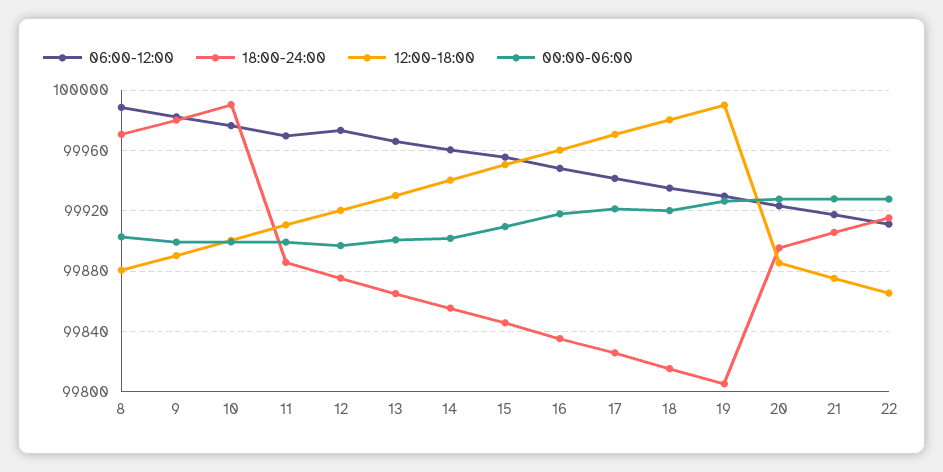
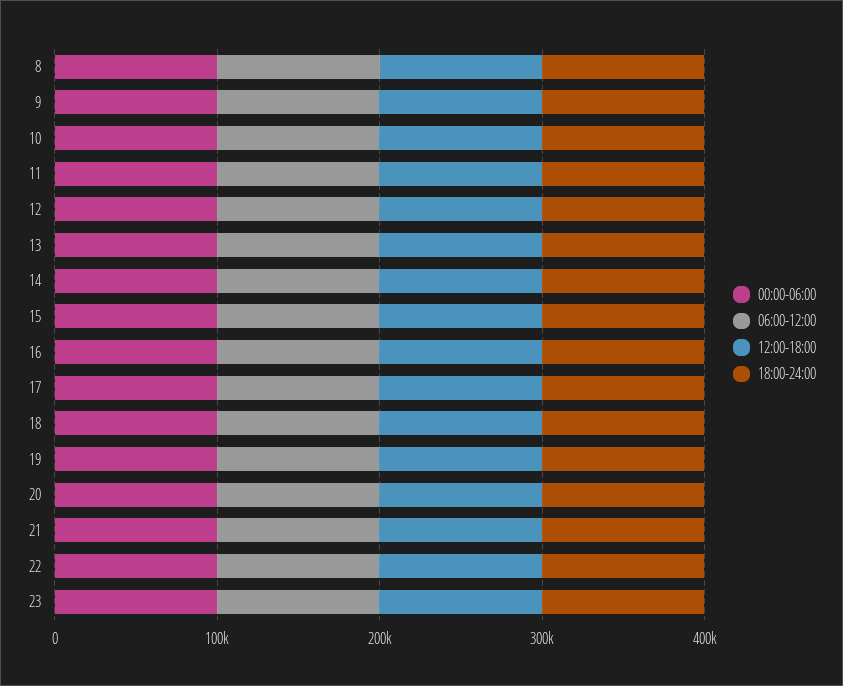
00:00-06:00, 23: none -> 100000
06:00-12:00, 23: none -> 100000
12:00-18:00, 23: none -> 100000
18:00-24:00, 23: none -> 100000

